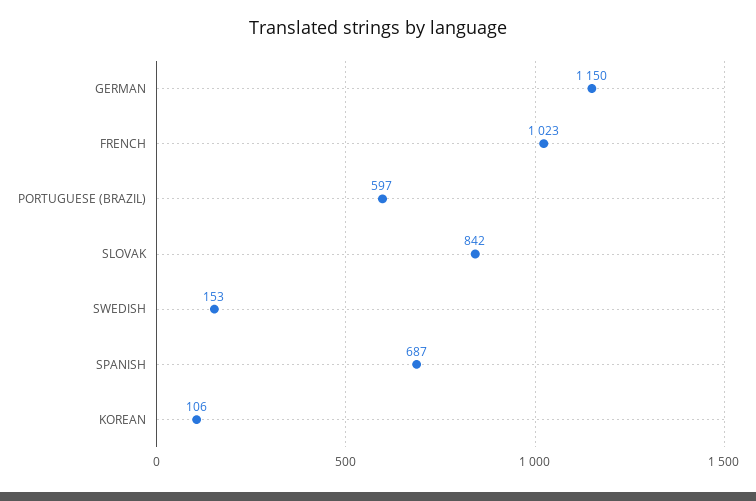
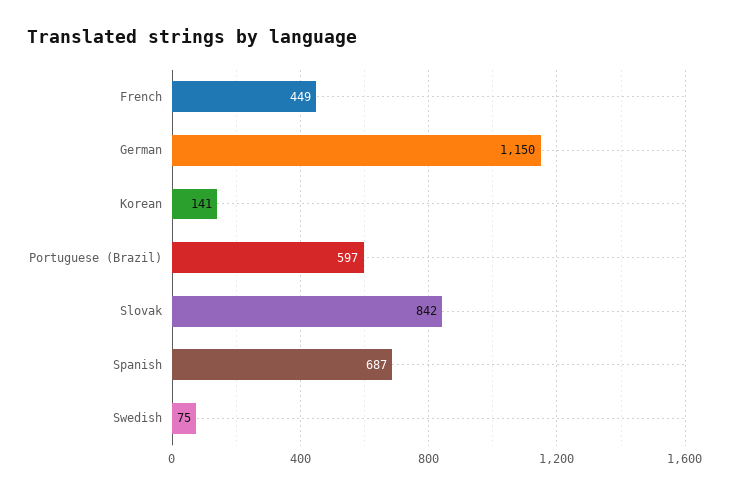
FRENCH: 1023 -> 449
SWEDISH: 153 -> 75
KOREAN: 106 -> 141

